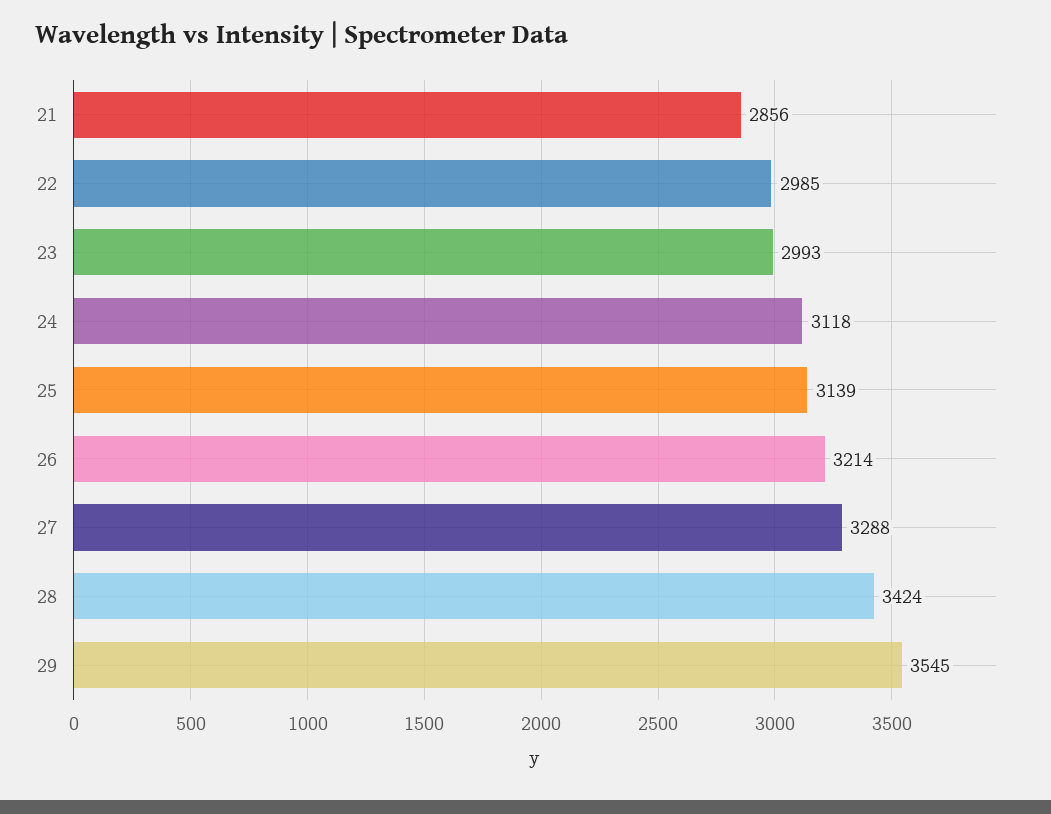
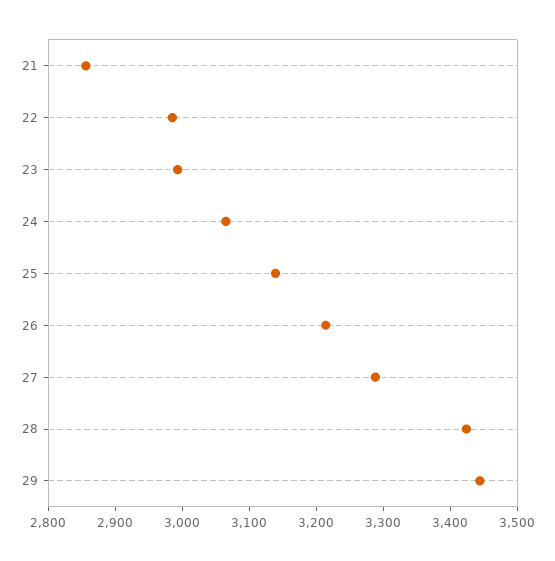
24: 3118 -> 3060
29: 3545 -> 3440

